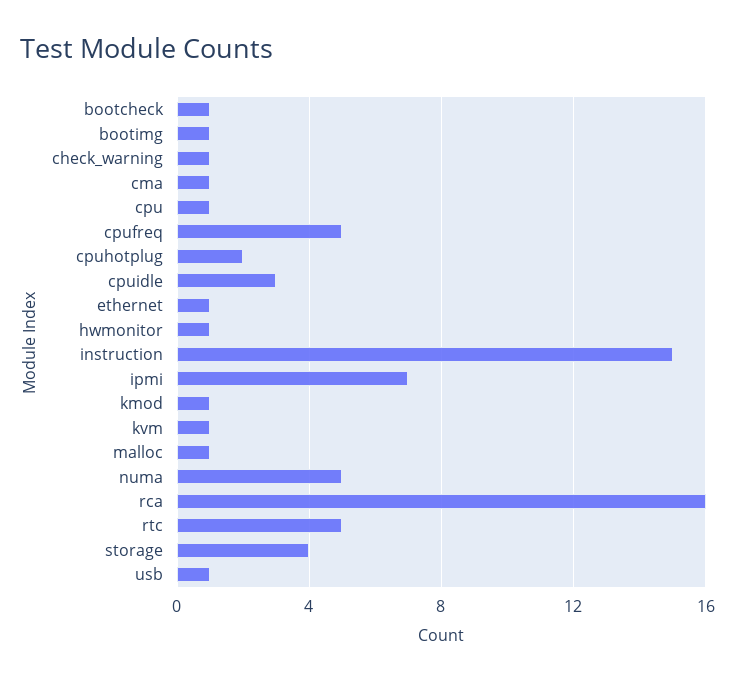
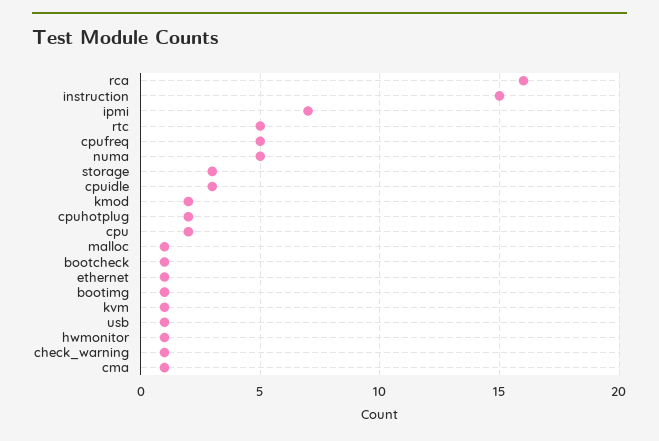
cpu: 1 -> 2
kmod: 1 -> 2
storage: 4 -> 3

